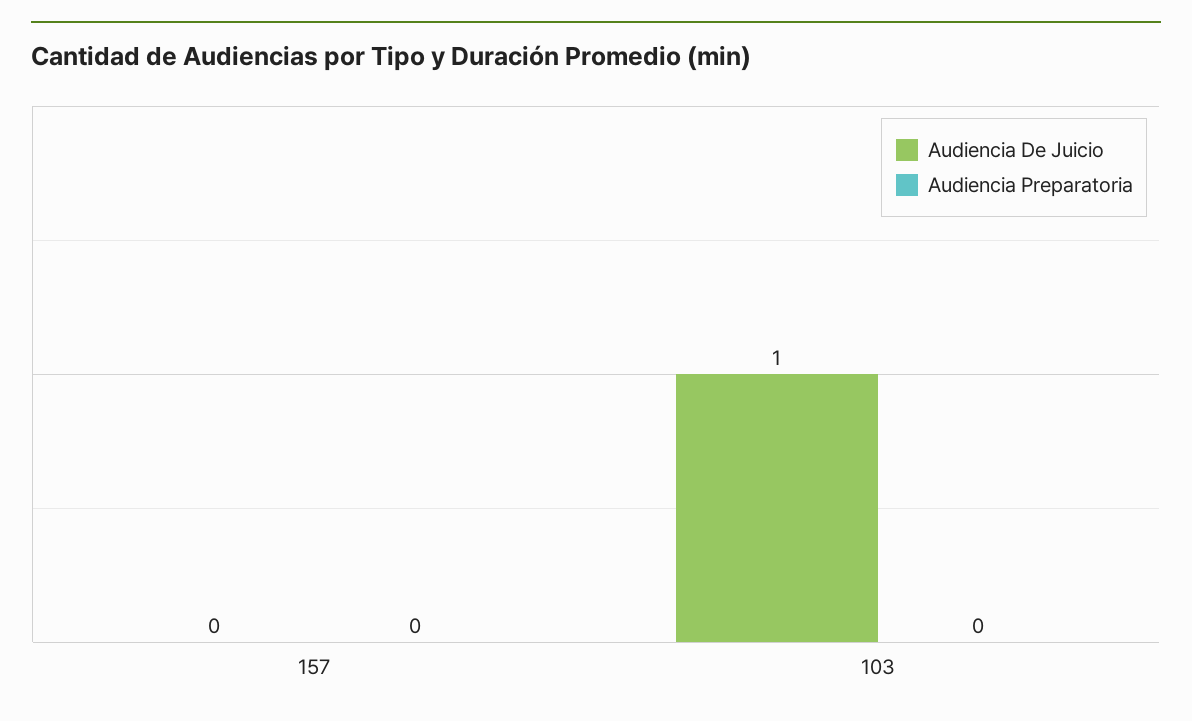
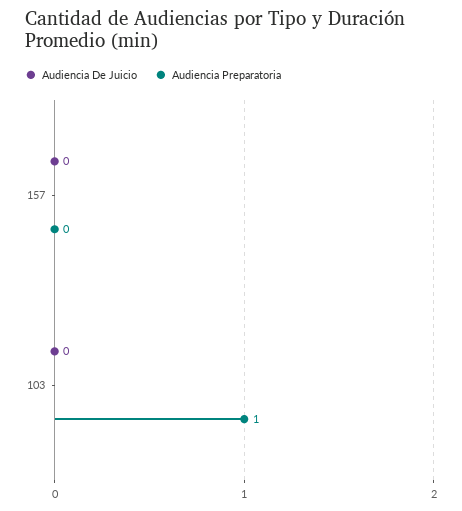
Audiencia De Juicio, 103: 1 -> 0
Audiencia Preparatoria, 103: 0 -> 1

